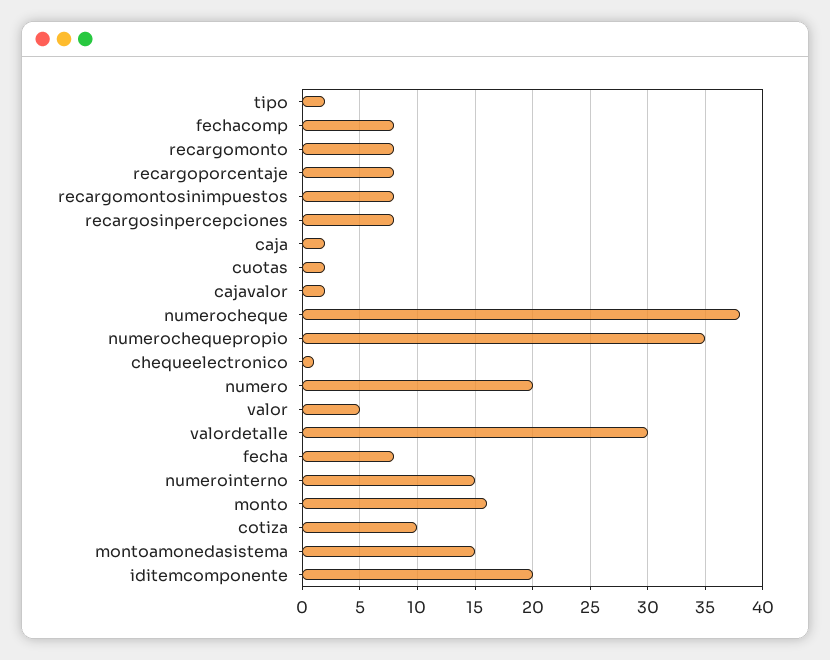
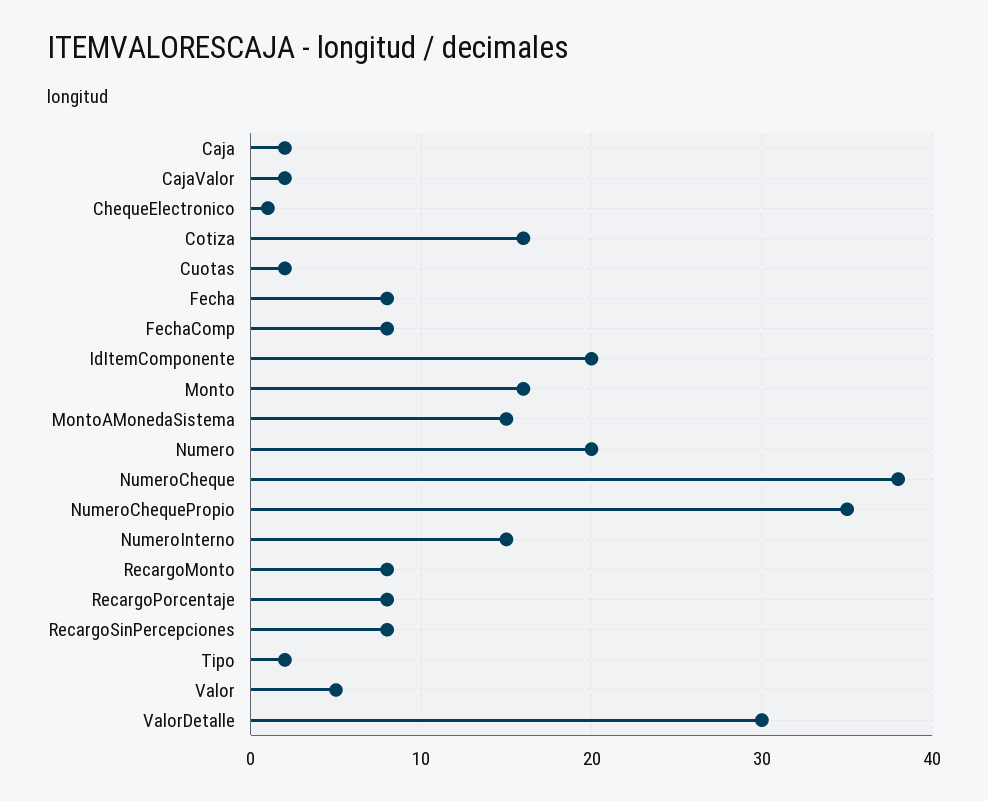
recargomontosinimpuestos: 8 -> none
cotiza: 10 -> 16

